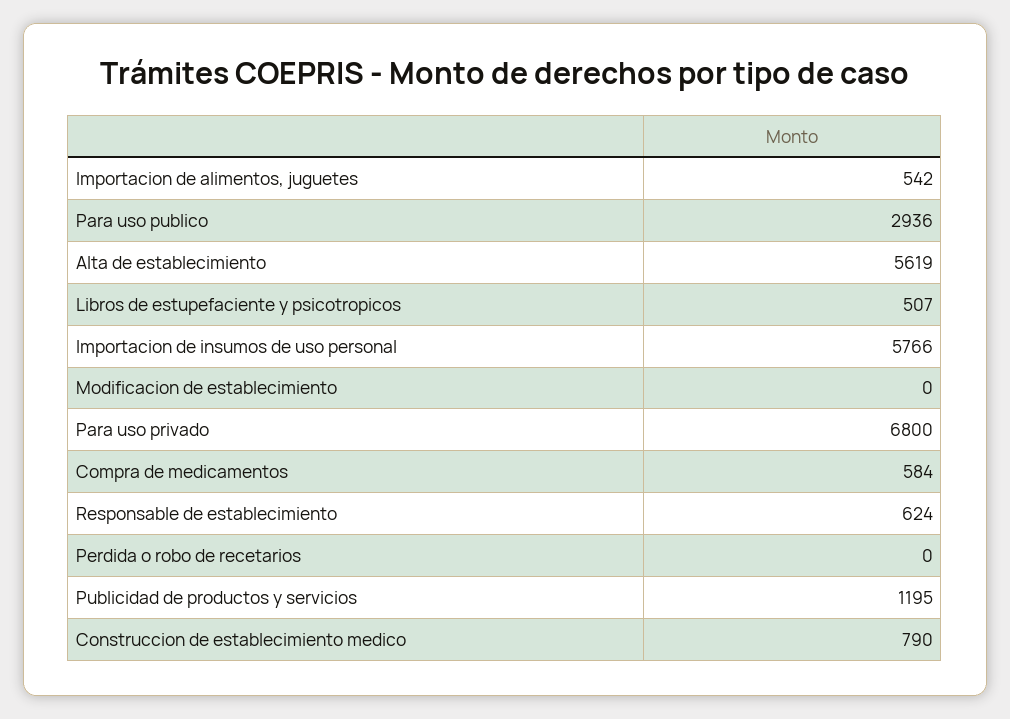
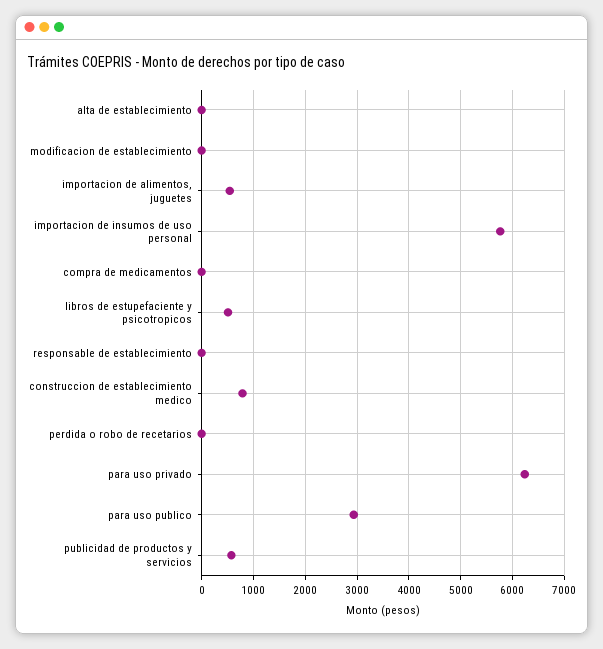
Alta de establecimiento: 5619 -> 0
Para uso privado: 6800 -> 6200
Compra de medicamentos: 584 -> 0
Responsable de establecimiento: 624 -> 0
Publicidad de productos y servicios: 1195 -> 600

